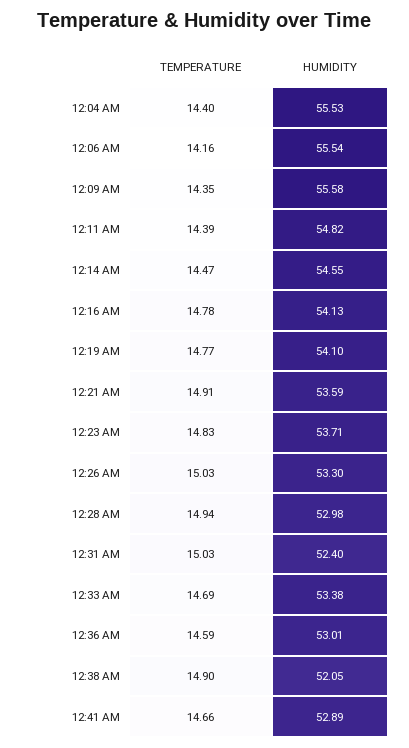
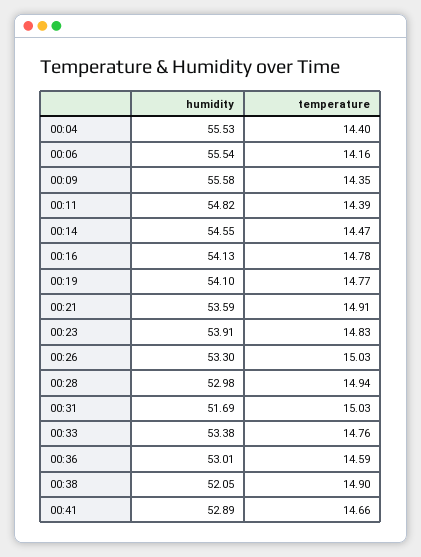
HUMIDITY, 12:23 AM: 53.71 -> 53.91
HUMIDITY, 12:31 AM: 52.4 -> 51.69
TEMPERATURE, 12:33 AM: 14.69 -> 14.76

